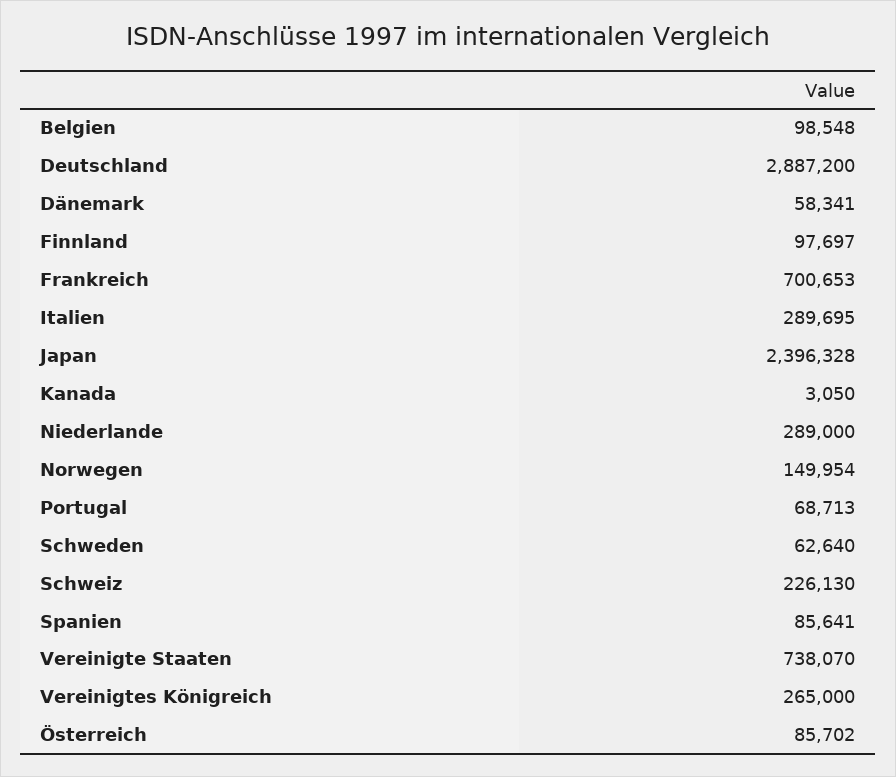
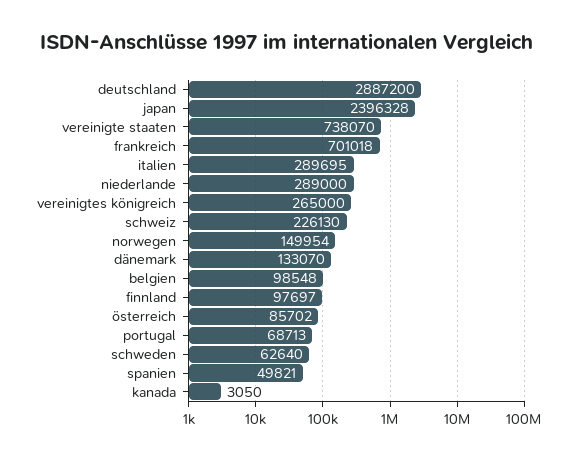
Dänemark: 58341 -> 133070
Frankreich: 700653 -> 701018
Spanien: 85641 -> 49821

